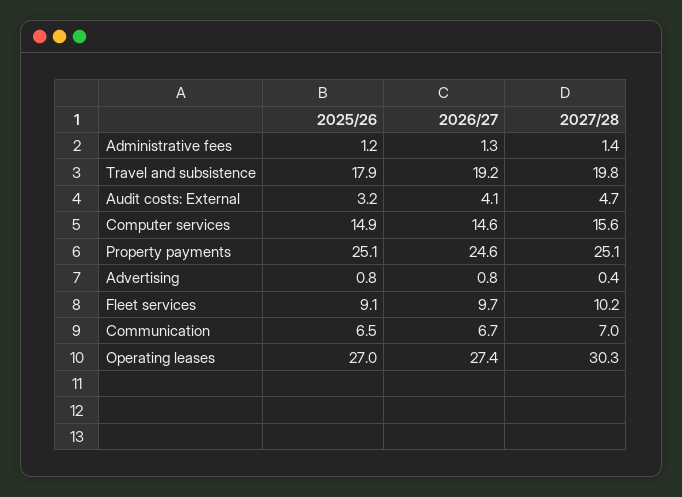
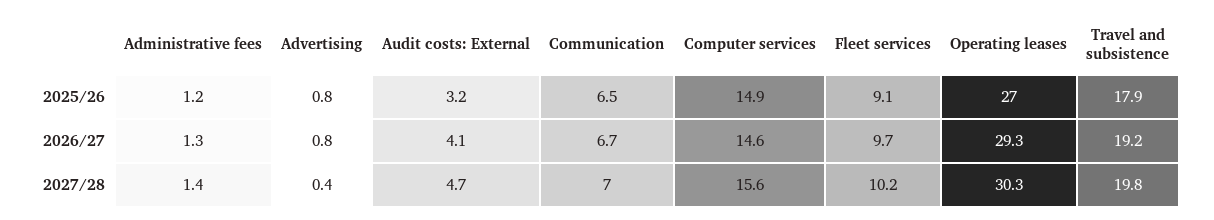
2025/26, Property payments: 25.1 -> none
2026/27, Property payments: 24.6 -> none
2027/28, Property payments: 25.1 -> none
2026/27, Operating leases: 27.4 -> 29.3

